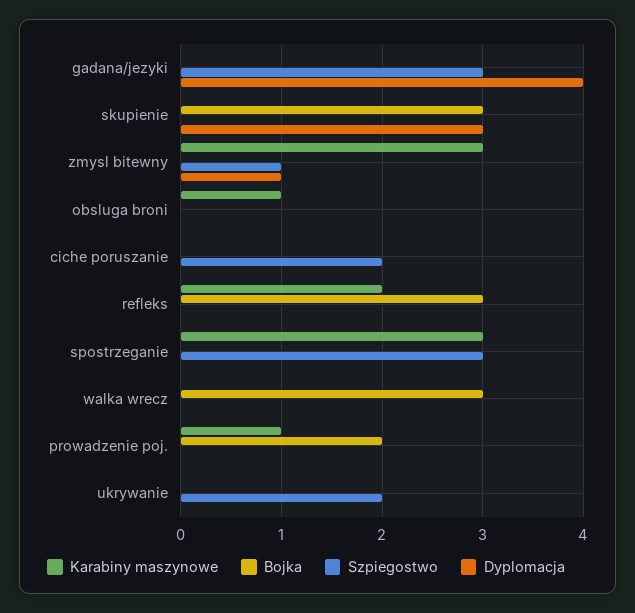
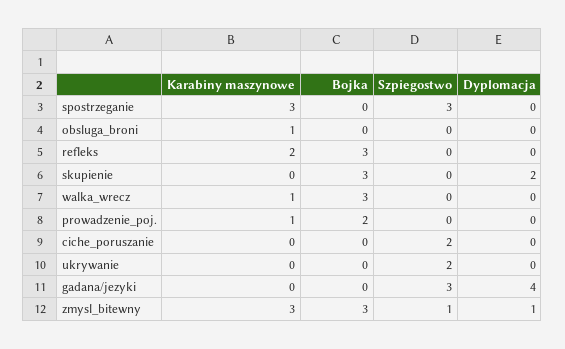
Dyplomacja, skupienie: 3 -> 2
Bojka, zmysl bitewny: 0 -> 3
Karabiny maszynowe, walka wrecz: 0 -> 1

